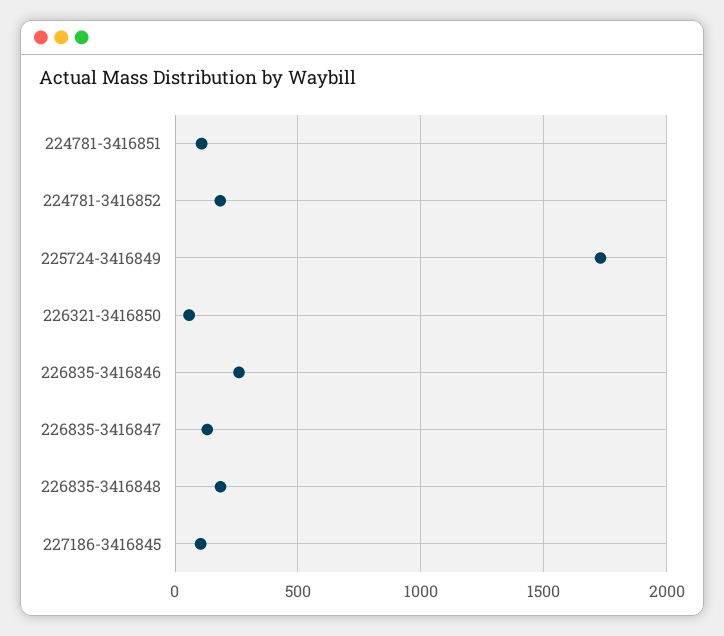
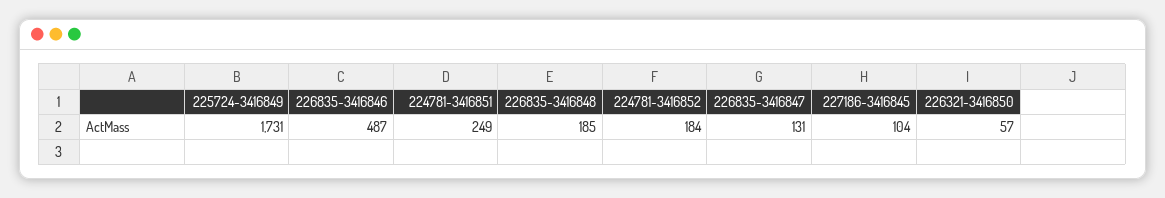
224781-3416851: 100 -> 249
226835-3416846: 250 -> 487

